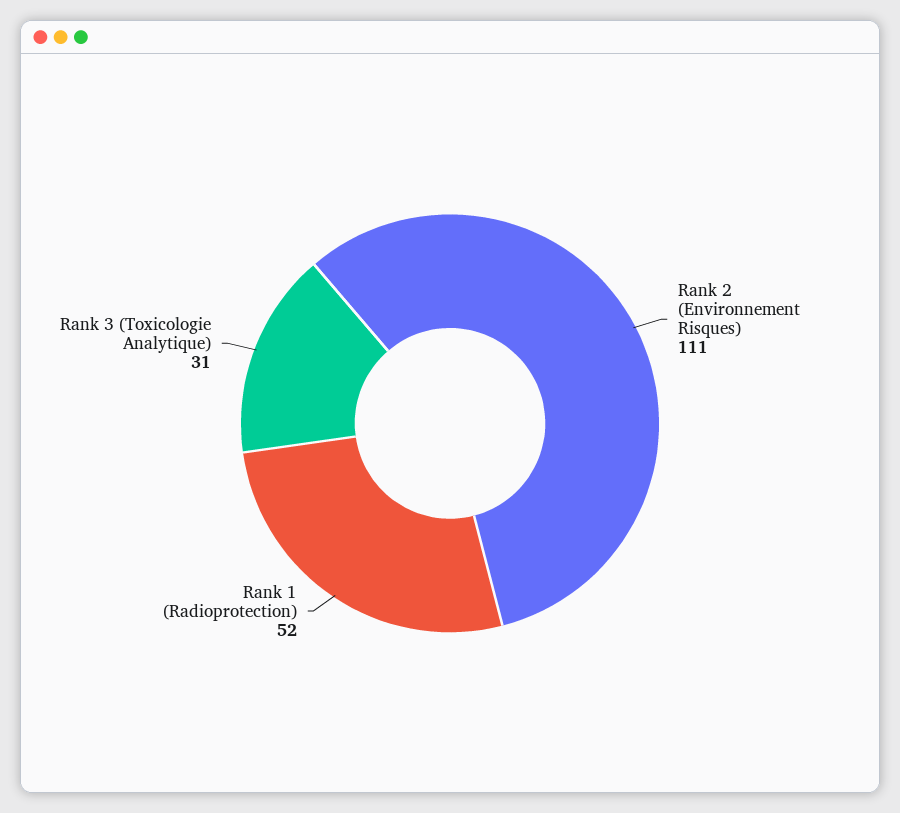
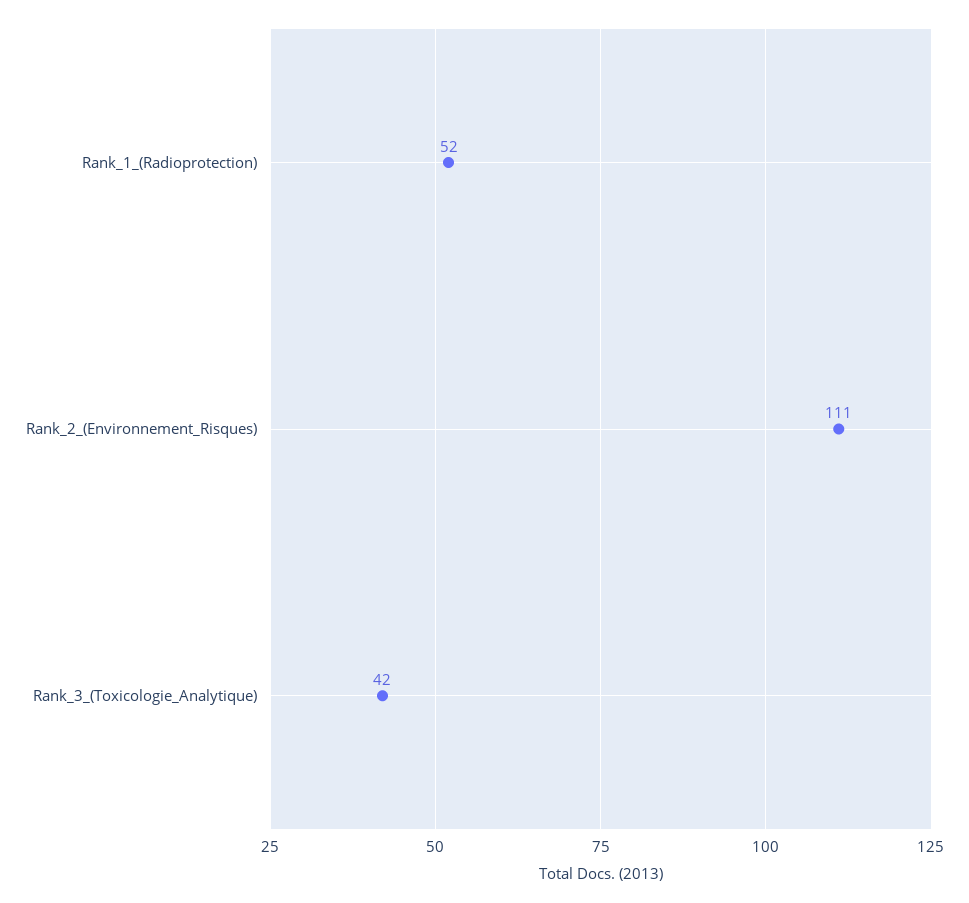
Rank 3 (Toxicologie Analytique): 31 -> 42

